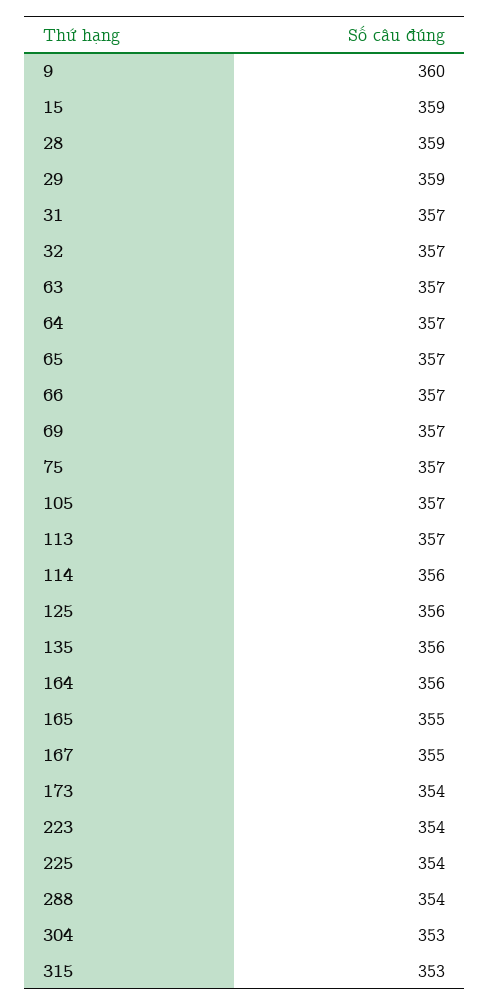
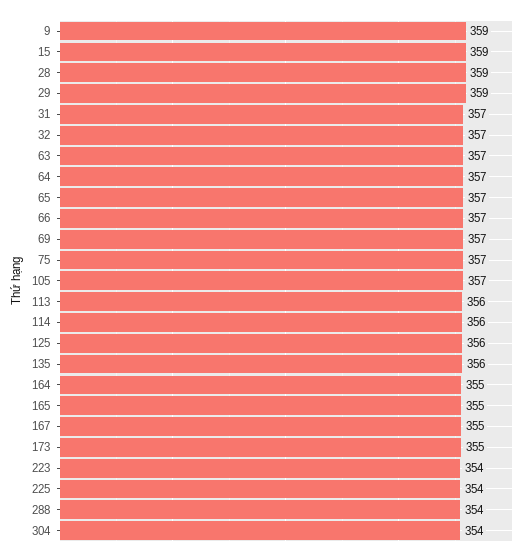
9: 360 -> 359
113: 357 -> 356
164: 356 -> 355
173: 354 -> 355
304: 353 -> 354
315: 353 -> none

